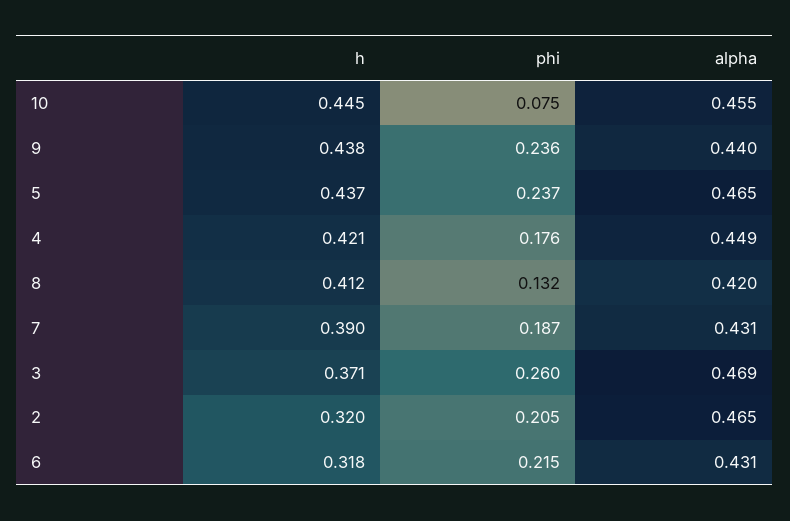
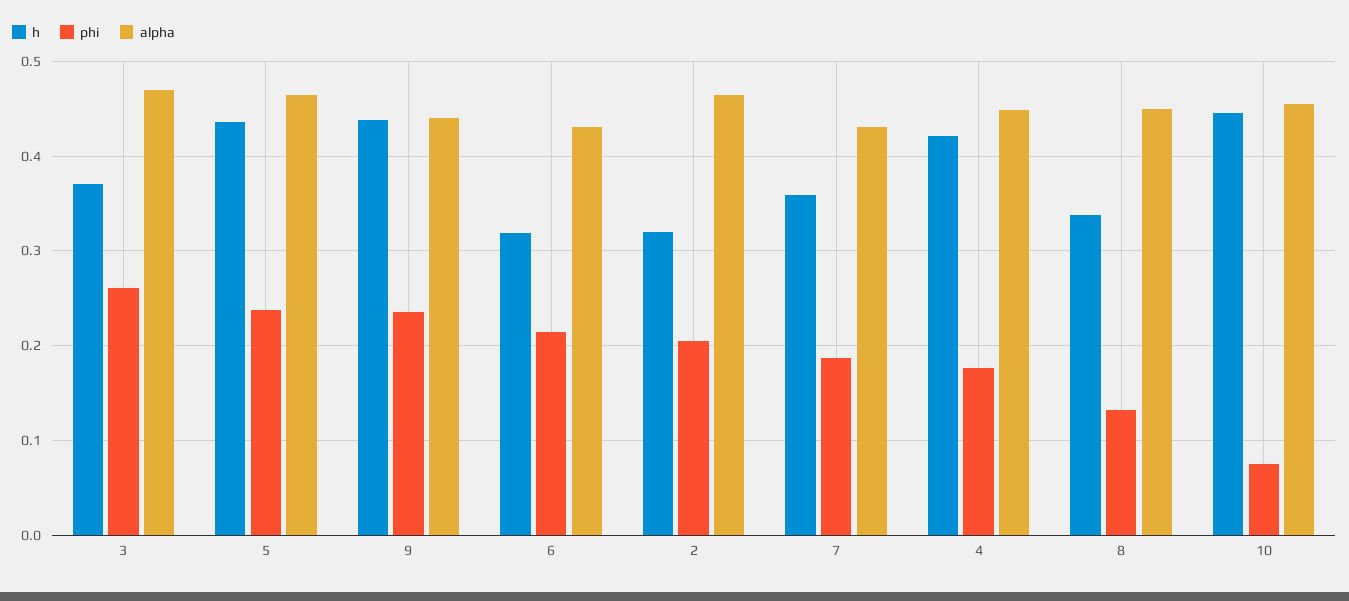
h, 8: 0.412 -> 0.34
alpha, 8: 0.42 -> 0.45
h, 7: 0.39 -> 0.36

